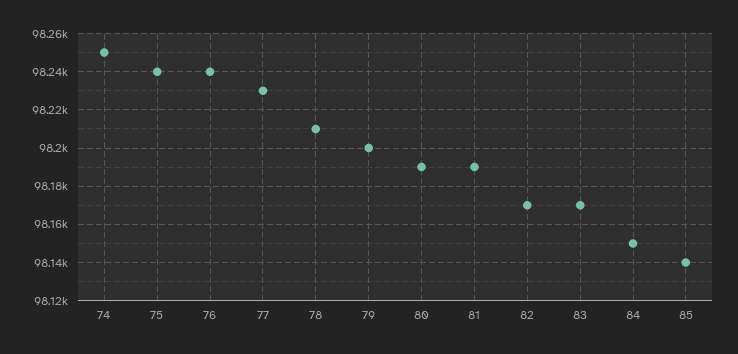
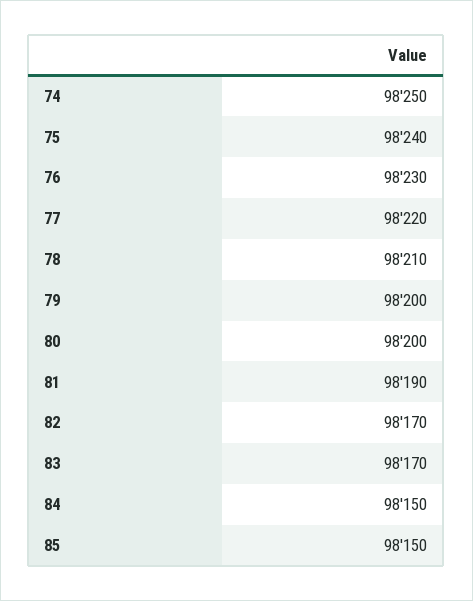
76: 98240 -> 98230
77: 98230 -> 98220
80: 98190 -> 98200
85: 98140 -> 98150

